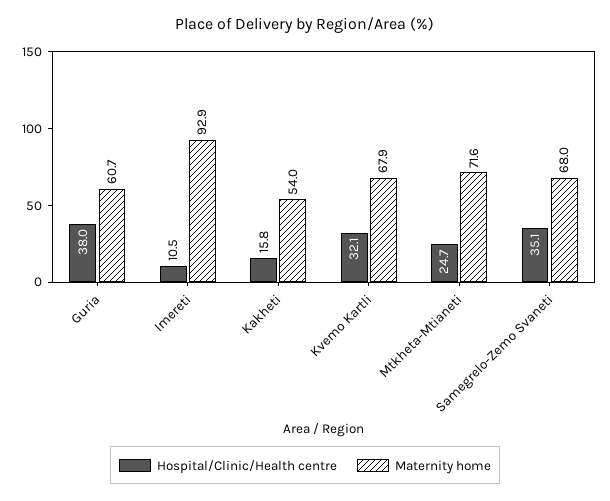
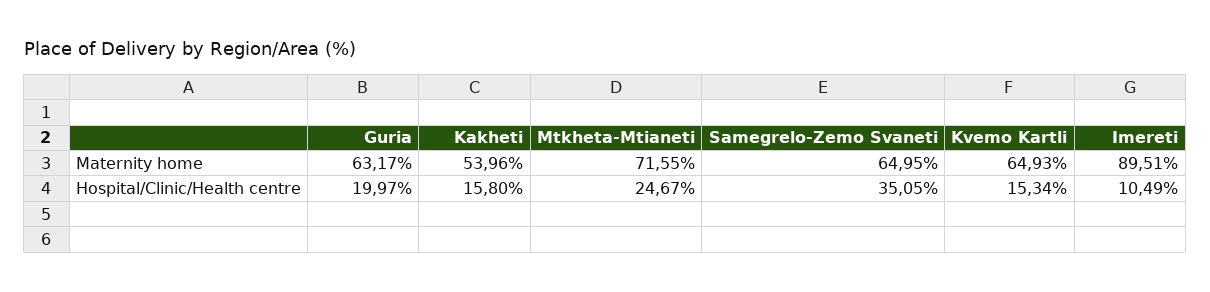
Hospital/Clinic/Health centre, Guria: 38 -> 19.97
Maternity home, Guria: 60.7 -> 63.17
Maternity home, Imereti: 92.9 -> 89.51
Hospital/Clinic/Health centre, Kvemo Kartli: 32.1 -> 15.34
Maternity home, Kvemo Kartli: 67.9 -> 64.93
Maternity home, Samegrelo-Zemo Svaneti: 68 -> 64.95

